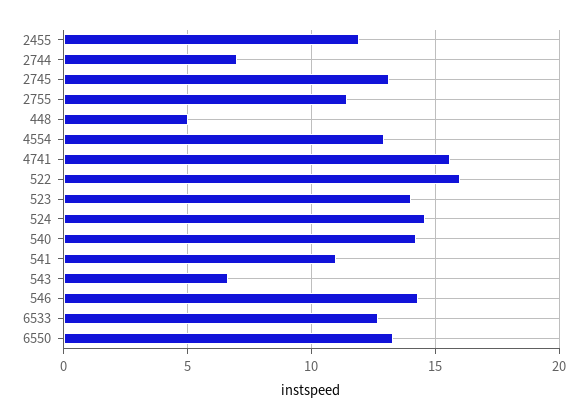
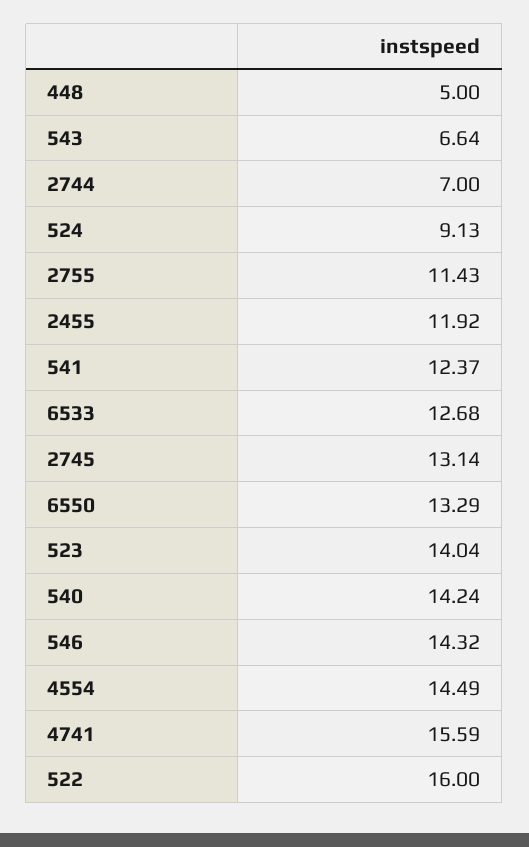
4554: 13 -> 14.49
524: 14.5 -> 9.13
541: 11 -> 12.37

